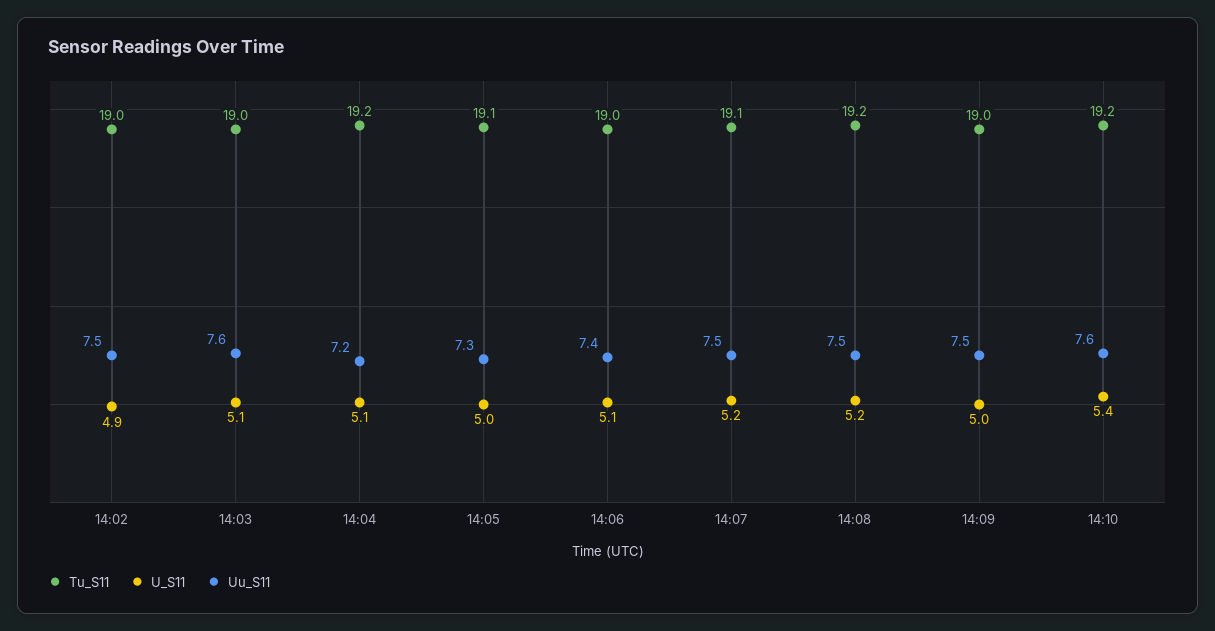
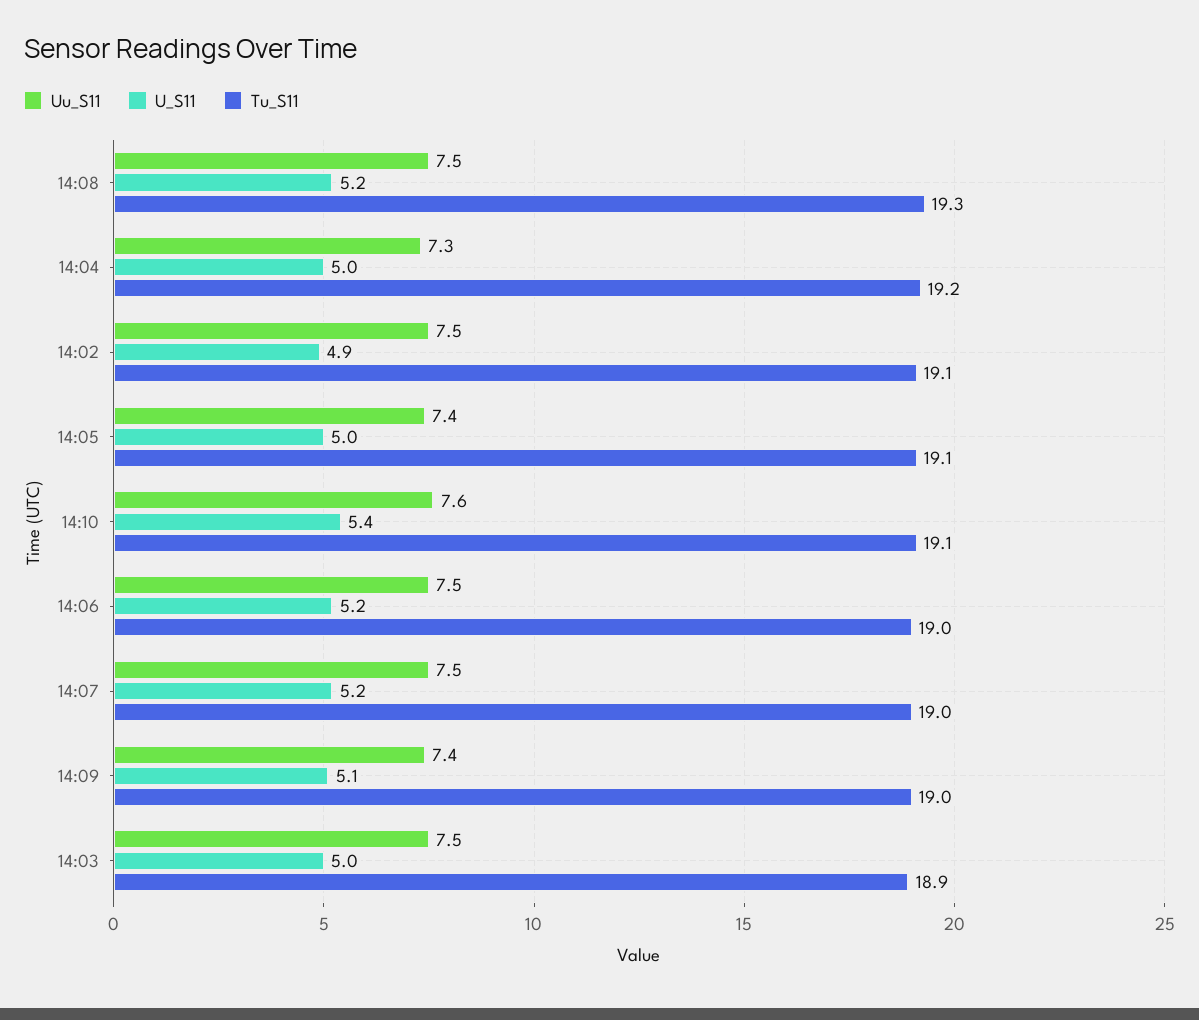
Tu_S11, 14:02: 19 -> 19.1
Tu_S11, 14:03: 19 -> 18.9
U_S11, 14:03: 5.1 -> 5
Uu_S11, 14:03: 7.6 -> 7.5
U_S11, 14:04: 5.1 -> 5
Uu_S11, 14:04: 7.2 -> 7.3
Uu_S11, 14:05: 7.3 -> 7.4
U_S11, 14:06: 5.1 -> 5.2
Uu_S11, 14:06: 7.4 -> 7.5
Tu_S11, 14:07: 19.1 -> 19
Tu_S11, 14:08: 19.2 -> 19.3
U_S11, 14:09: 5 -> 5.1
Uu_S11, 14:09: 7.5 -> 7.4
Tu_S11, 14:10: 19.2 -> 19.1

